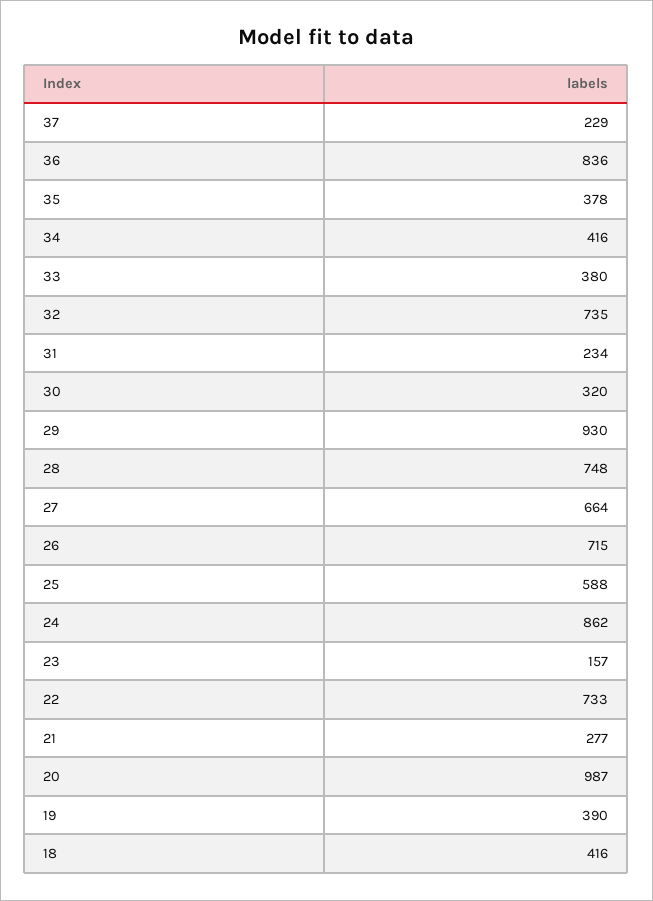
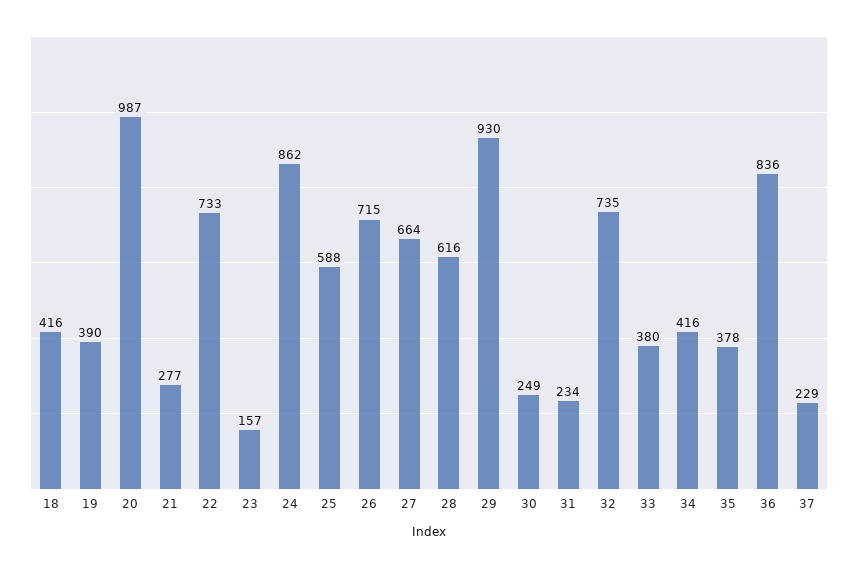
30: 320 -> 249
28: 748 -> 616

